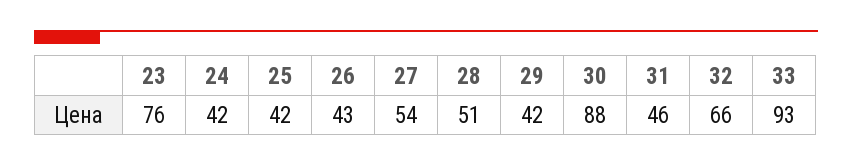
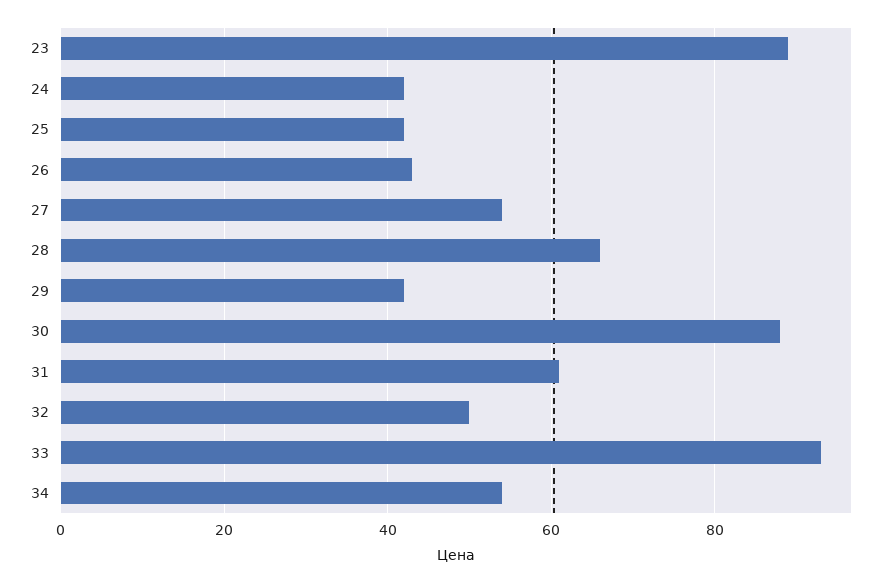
23: 76 -> 90
28: 51 -> 65
31: 46 -> 60
32: 66 -> 50
34: none -> 55

